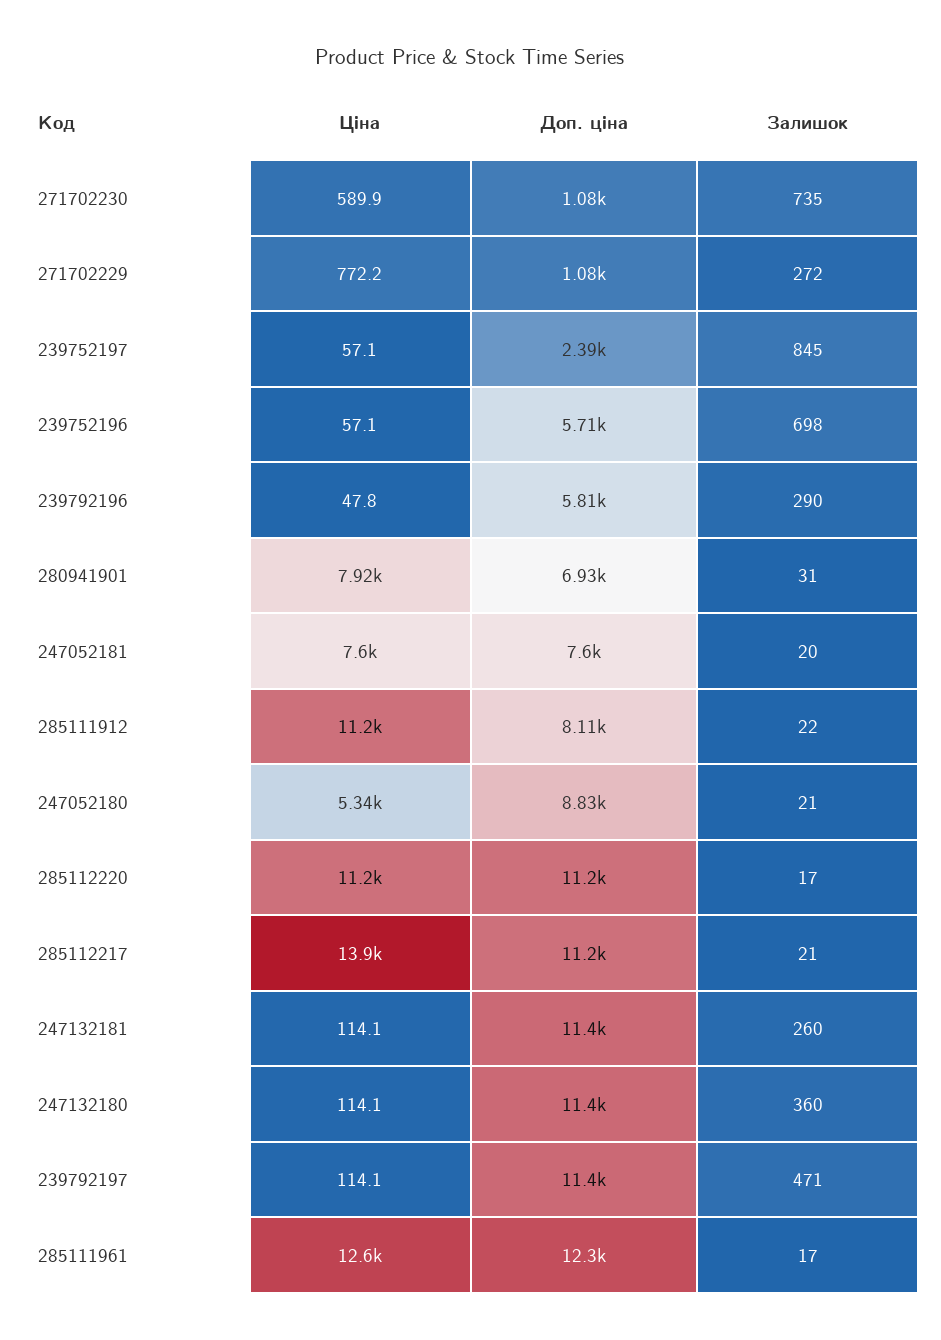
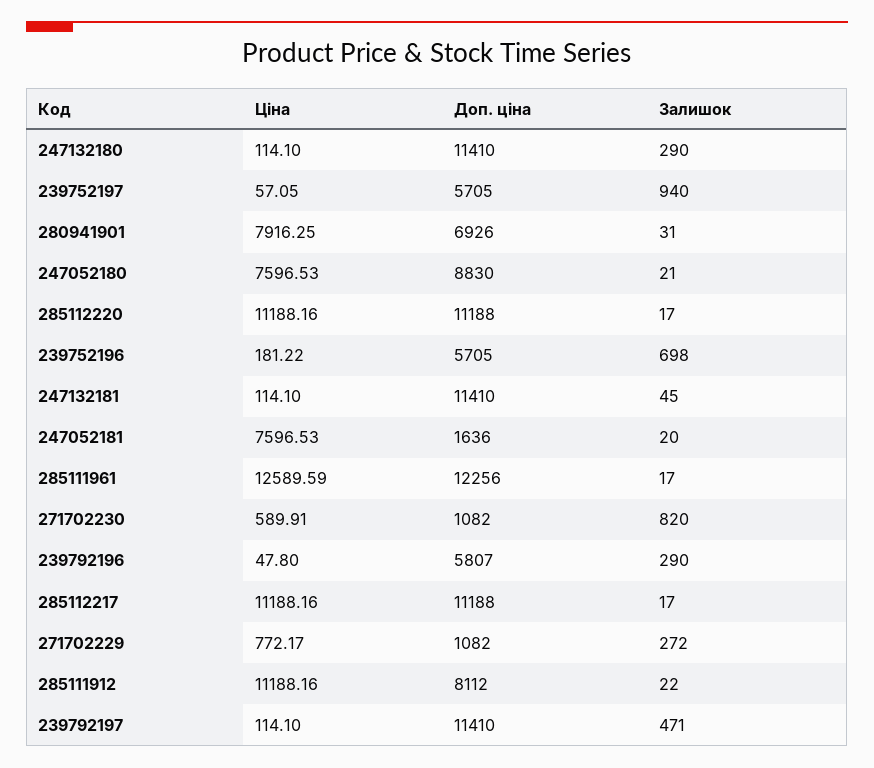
Залишок, 271702230: 735 -> 820
Доп. ціна, 239752197: 2390 -> 5705
Залишок, 239752197: 845 -> 940
Ціна, 239752196: 57.1 -> 181.22
Доп. ціна, 247052181: 7600 -> 1636
Ціна, 247052180: 5340 -> 7596.53
Ціна, 285112217: 13900 -> 11188.16
Залишок, 285112217: 21 -> 17
Залишок, 247132181: 260 -> 45
Залишок, 247132180: 360 -> 290

